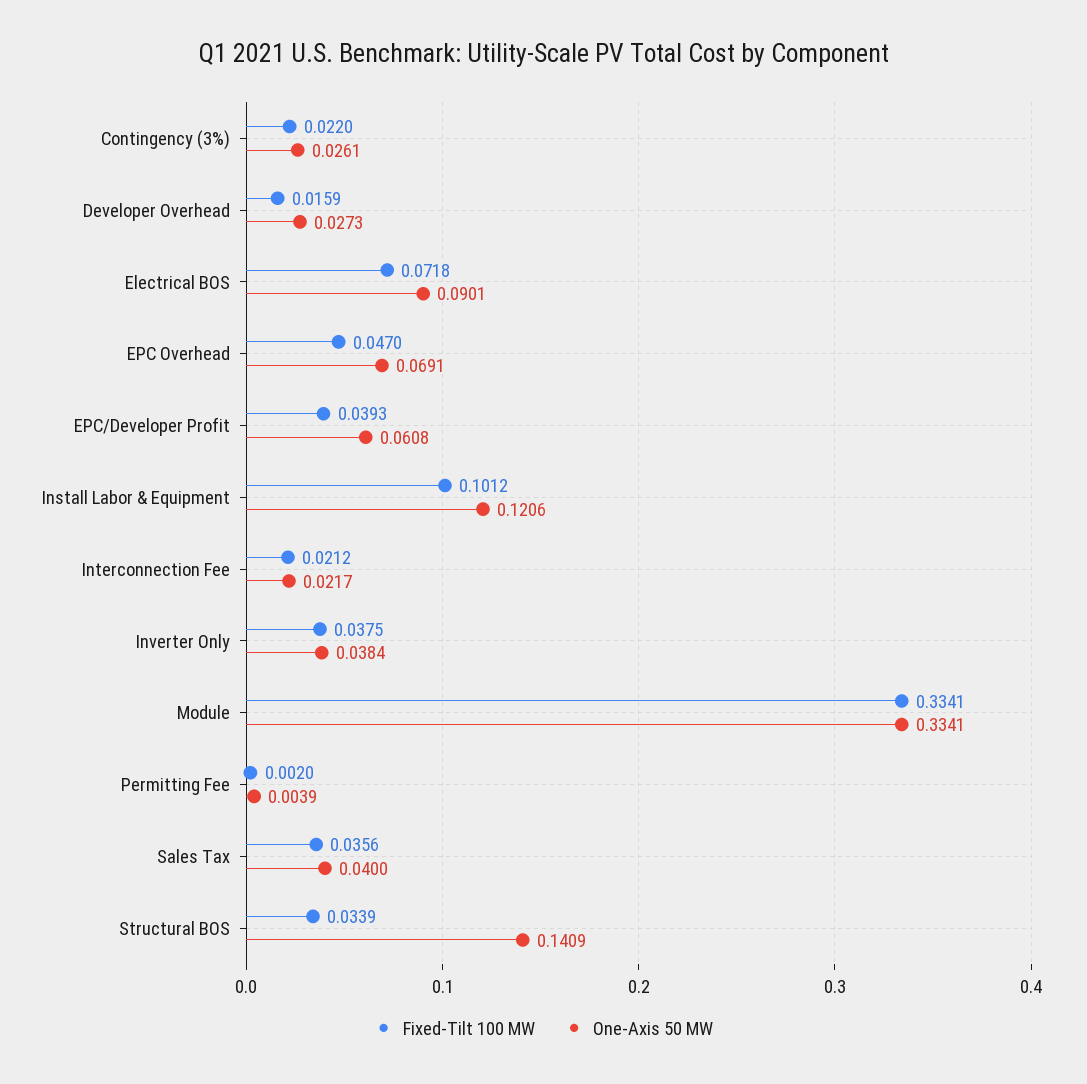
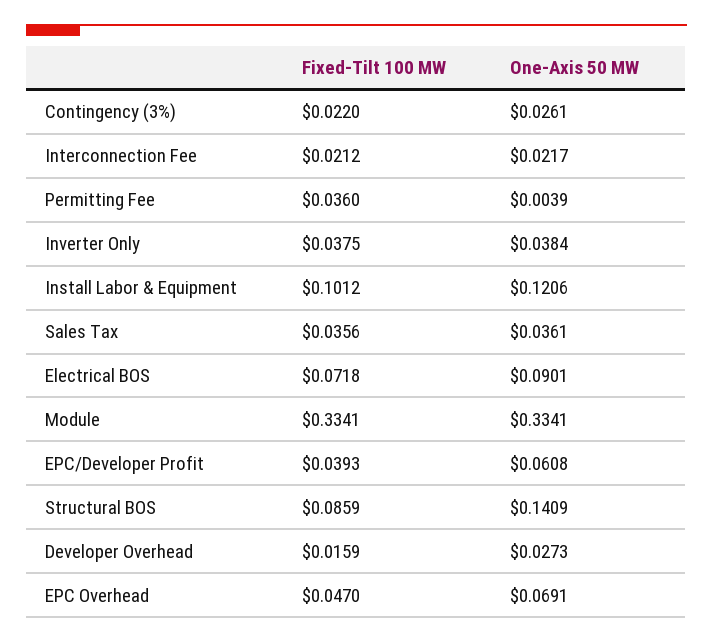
Fixed-Tilt 100 MW, Permitting Fee: 0.002 -> 0.036
One-Axis 50 MW, Sales Tax: 0.04 -> 0.0361
Fixed-Tilt 100 MW, Structural BOS: 0.0339 -> 0.0859

